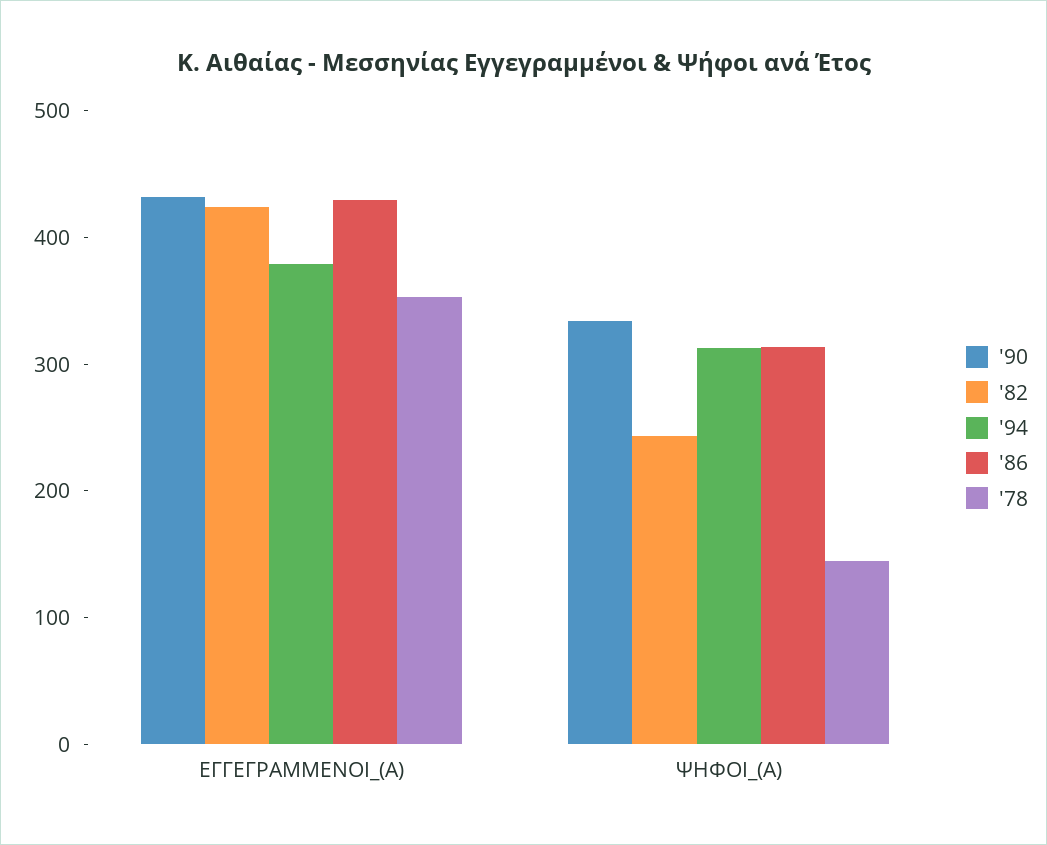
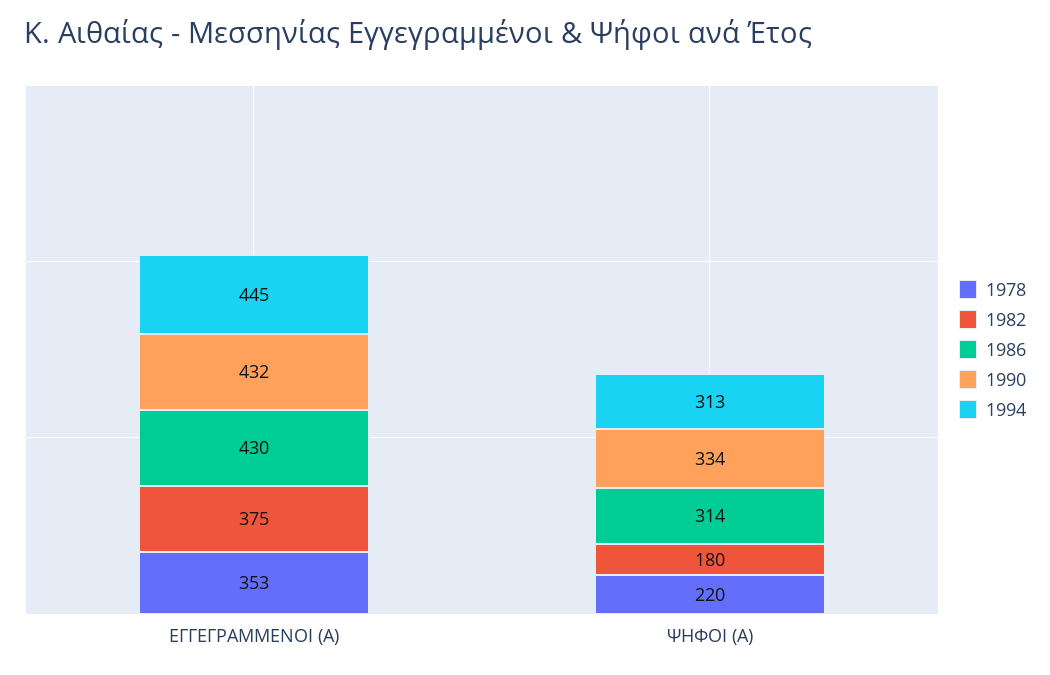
'82, ΕΓΓΕΓΡΑΜΜΕΝΟΙ_(Α): 420 -> 375
'94, ΕΓΓΕΓΡΑΜΜΕΝΟΙ_(Α): 380 -> 445
'82, ΨΗΦΟΙ_(Α): 240 -> 180
'78, ΨΗΦΟΙ_(Α): 140 -> 220

